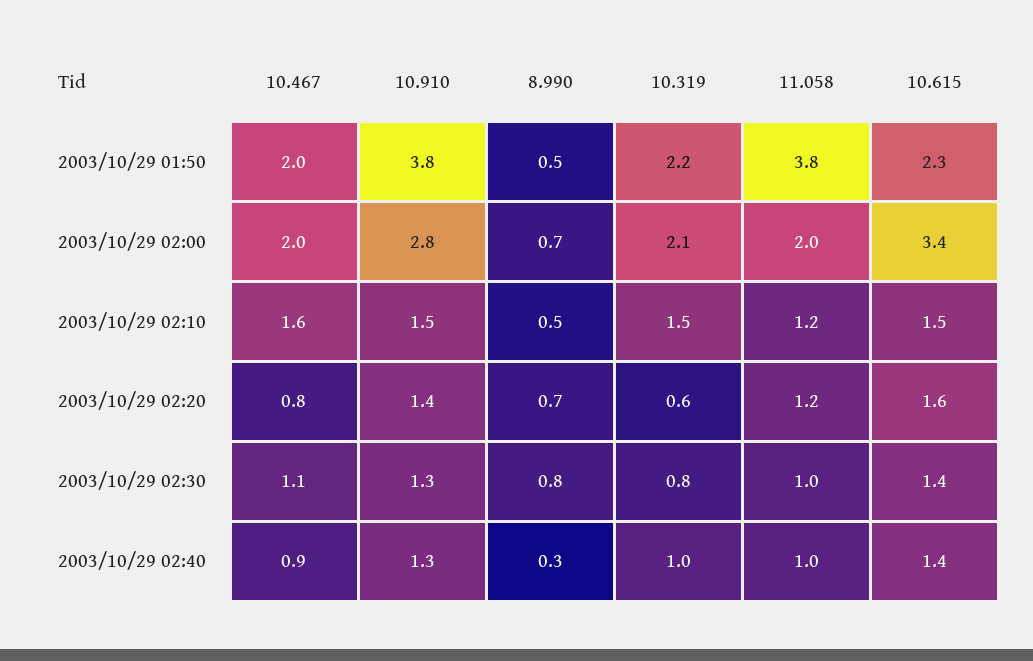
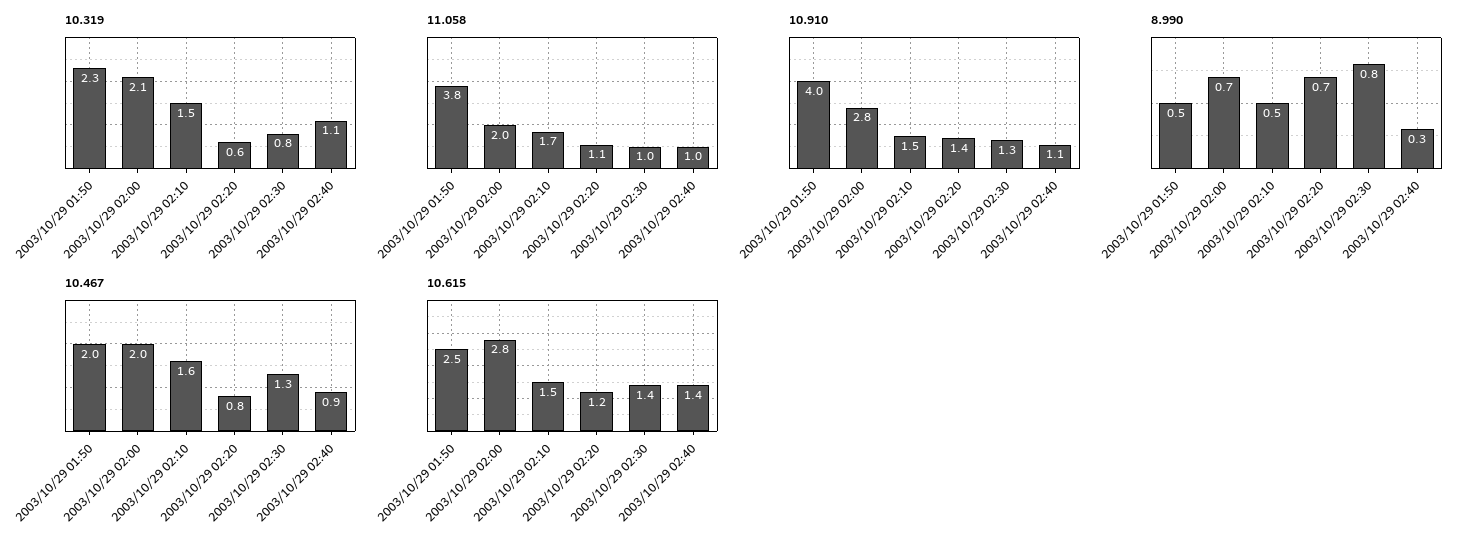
10.910, 2003/10/29 01:50: 3.8 -> 4
10.319, 2003/10/29 01:50: 2.2 -> 2.3
10.615, 2003/10/29 01:50: 2.3 -> 2.5
10.615, 2003/10/29 02:00: 3.4 -> 2.8
11.058, 2003/10/29 02:10: 1.2 -> 1.7
11.058, 2003/10/29 02:20: 1.2 -> 1.1
10.615, 2003/10/29 02:20: 1.6 -> 1.2
10.467, 2003/10/29 02:30: 1.1 -> 1.3
10.910, 2003/10/29 02:40: 1.3 -> 1.1
10.319, 2003/10/29 02:40: 1 -> 1.1

